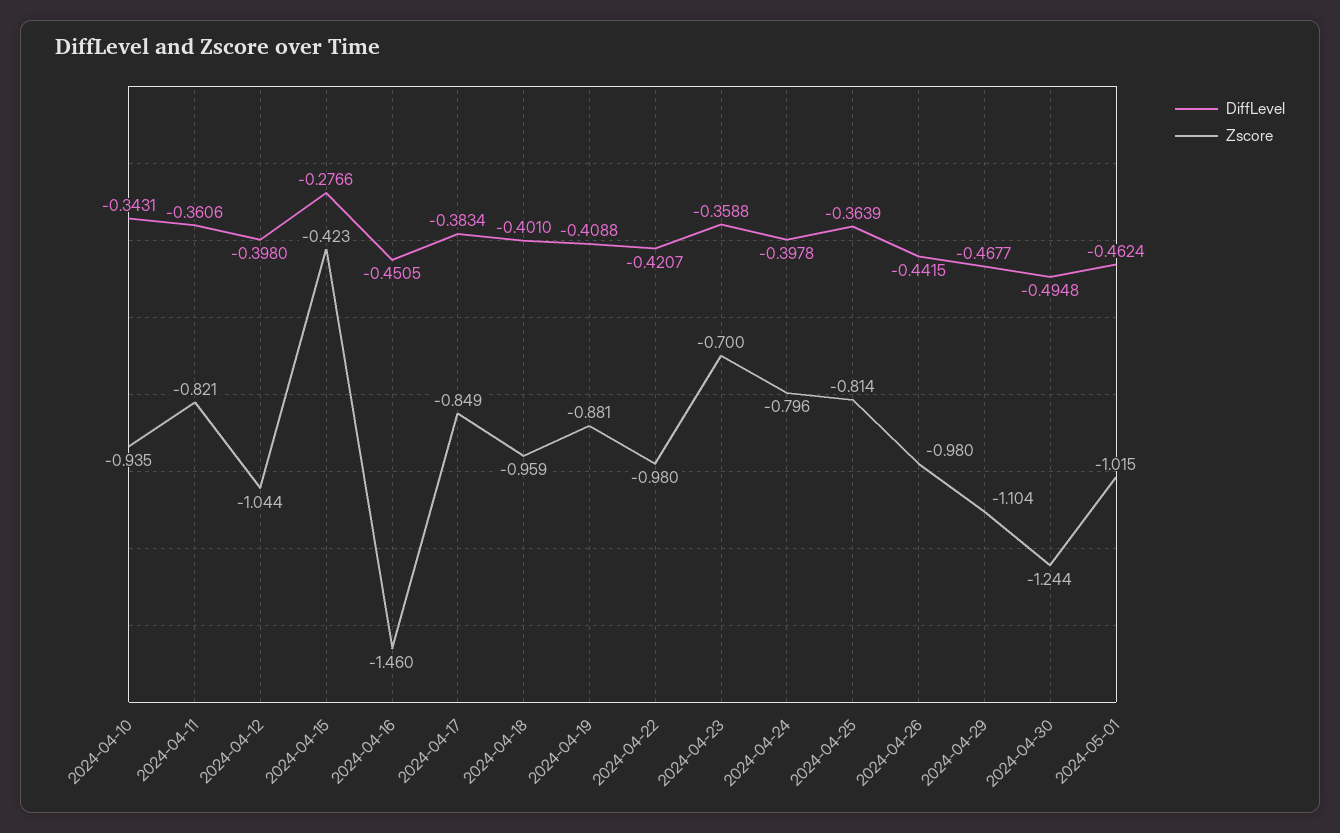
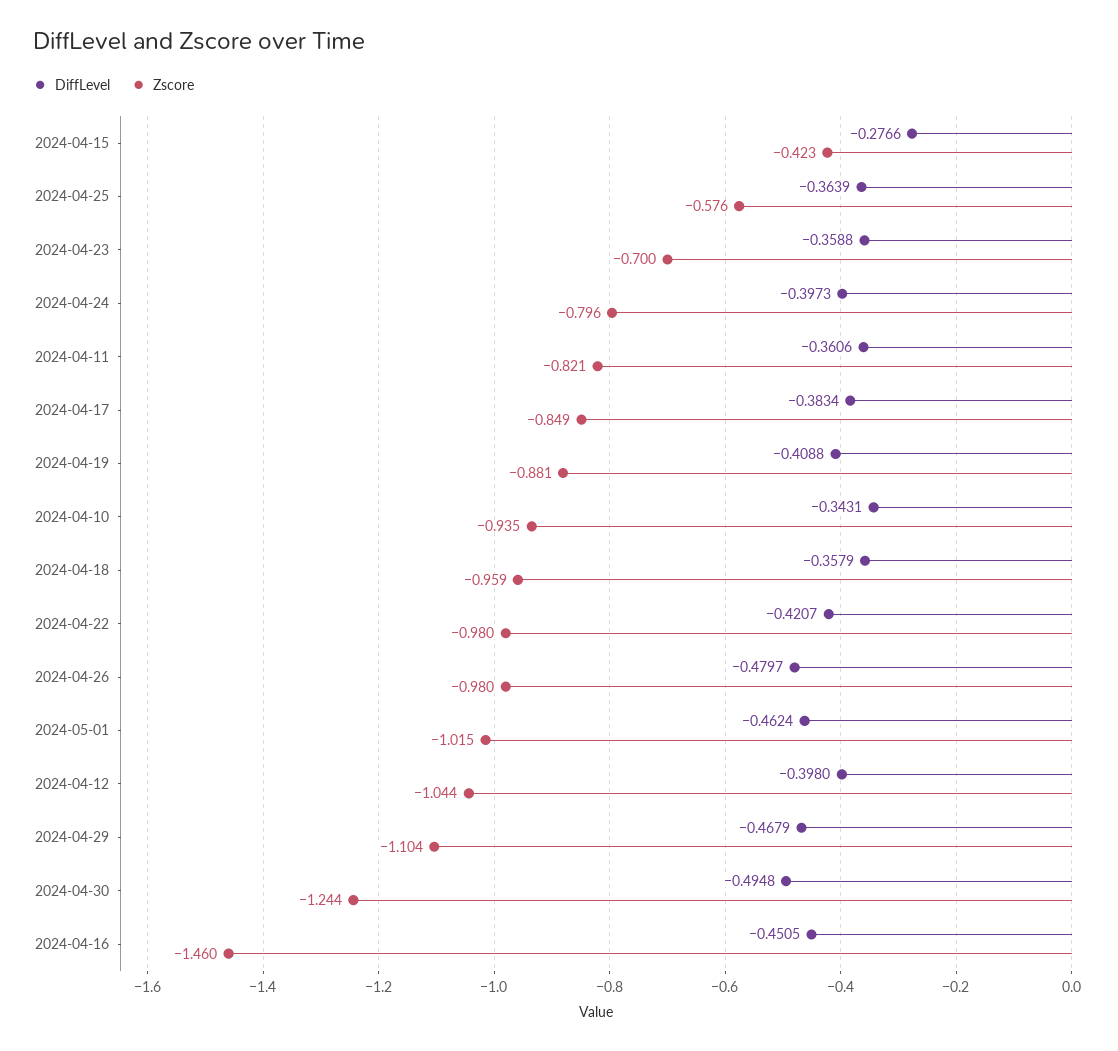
DiffLevel, 2024-04-18: -0.401 -> -0.3579
DiffLevel, 2024-04-24: -0.3978 -> -0.3973
Zscore, 2024-04-25: -0.814 -> -0.576
DiffLevel, 2024-04-26: -0.4415 -> -0.4797
DiffLevel, 2024-04-29: -0.4677 -> -0.4679

